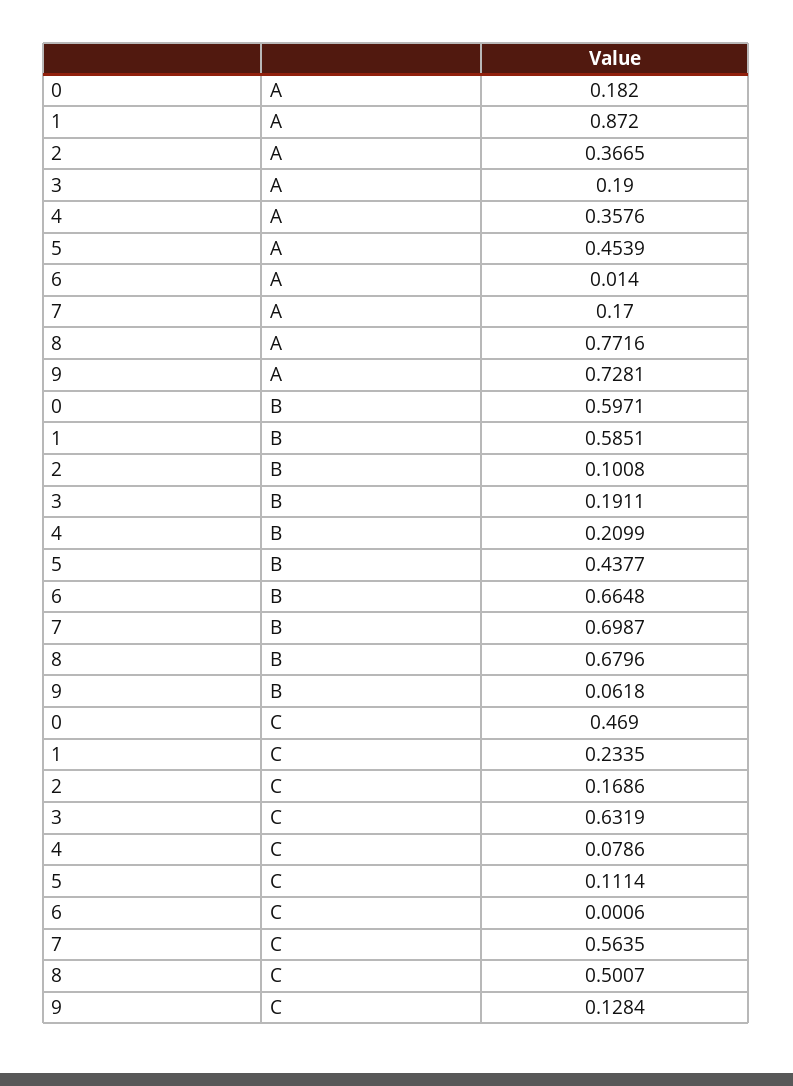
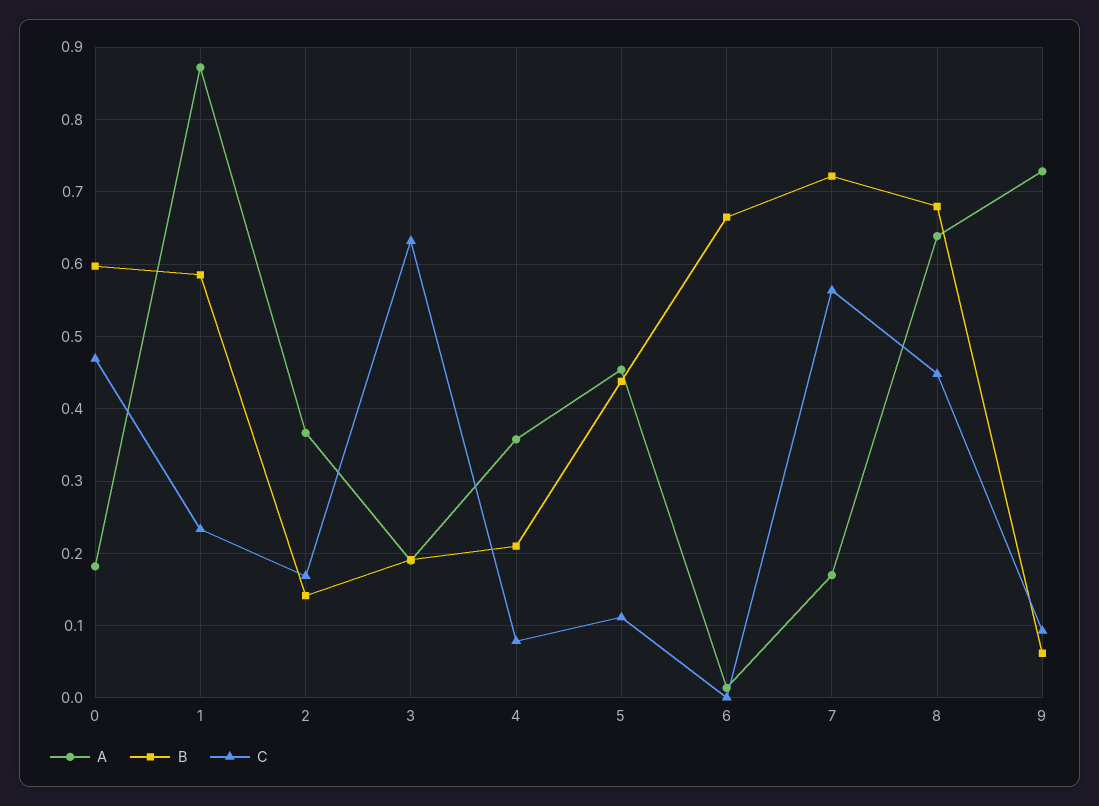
A, 8: 0.7716 -> 0.64
B, 2: 0.1008 -> 0.14
B, 7: 0.6987 -> 0.72
C, 8: 0.5007 -> 0.45
C, 9: 0.1284 -> 0.09

